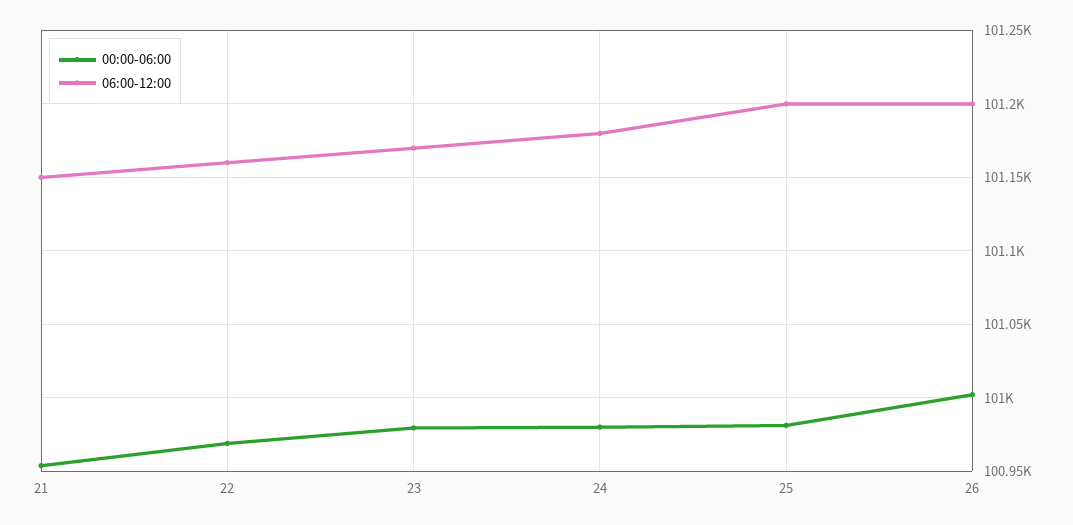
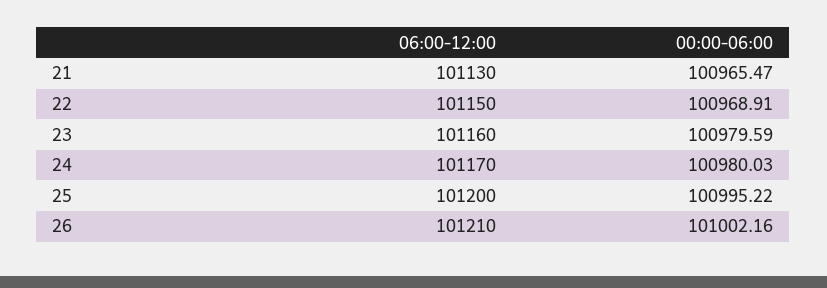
00:00-06:00, 21: 100955 -> 100965.47
06:00-12:00, 21: 101150 -> 101130
06:00-12:00, 22: 101160 -> 101150
06:00-12:00, 23: 101170 -> 101160
06:00-12:00, 24: 101180 -> 101170
00:00-06:00, 25: 100980 -> 100995.22
06:00-12:00, 26: 101200 -> 101210

